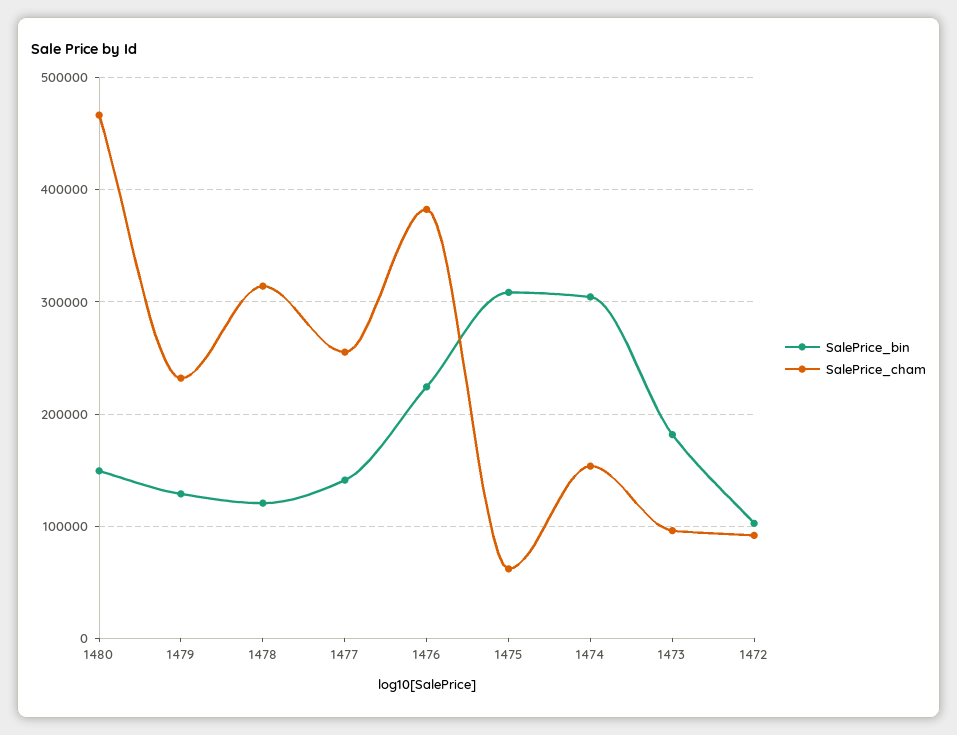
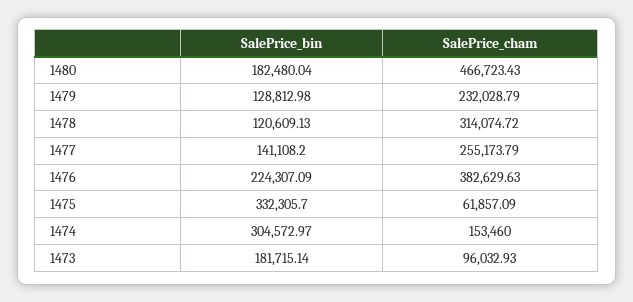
SalePrice_bin, 1480: 150000 -> 182480.04
SalePrice_bin, 1475: 310000 -> 332305.7
SalePrice_bin, 1472: 100000 -> none
SalePrice_cham, 1472: 90000 -> none

